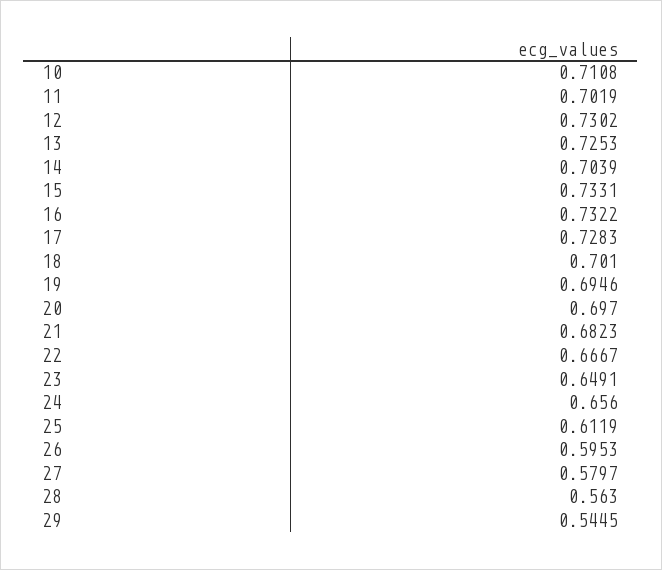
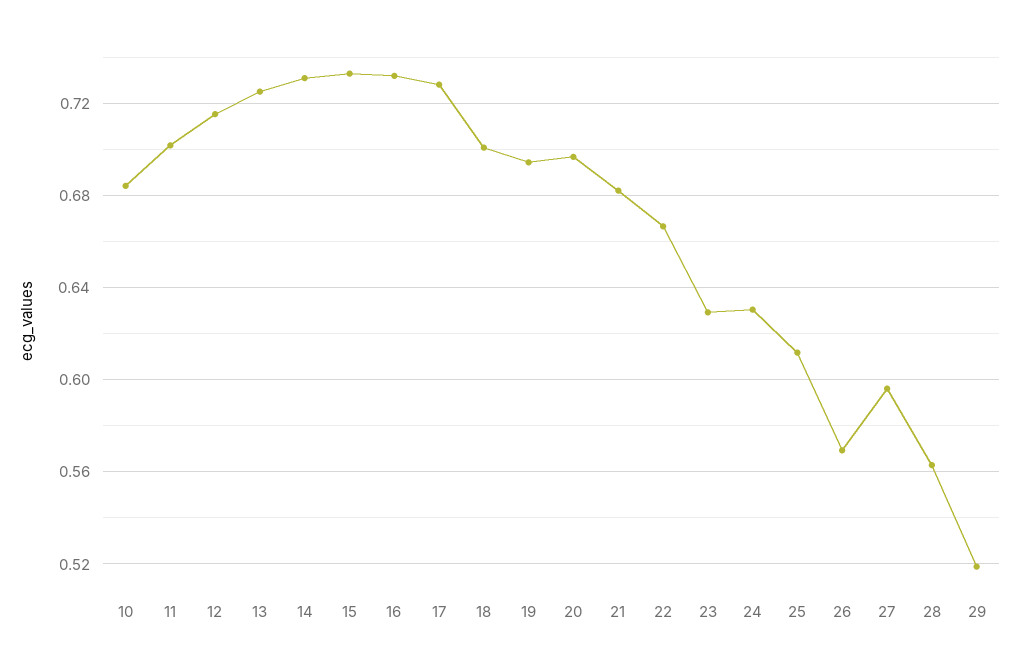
10: 0.7108 -> 0.685
12: 0.7302 -> 0.715
14: 0.7039 -> 0.73
23: 0.6491 -> 0.63
24: 0.656 -> 0.63
26: 0.5953 -> 0.57
27: 0.5797 -> 0.595
29: 0.5445 -> 0.52

